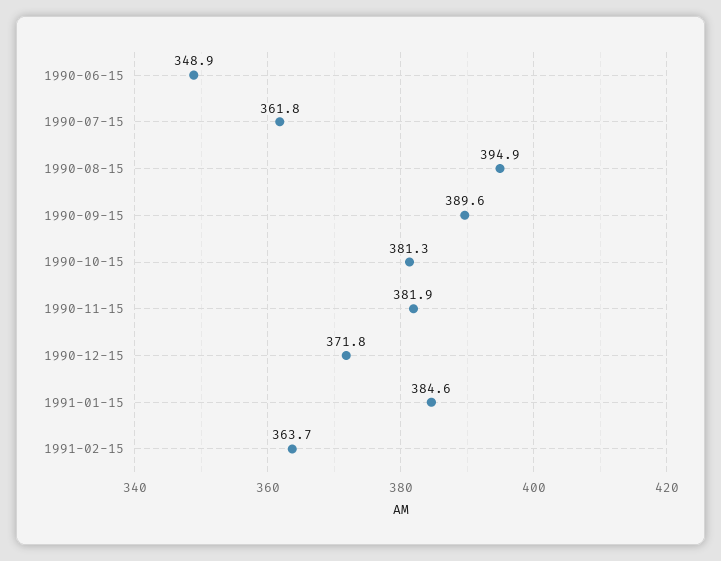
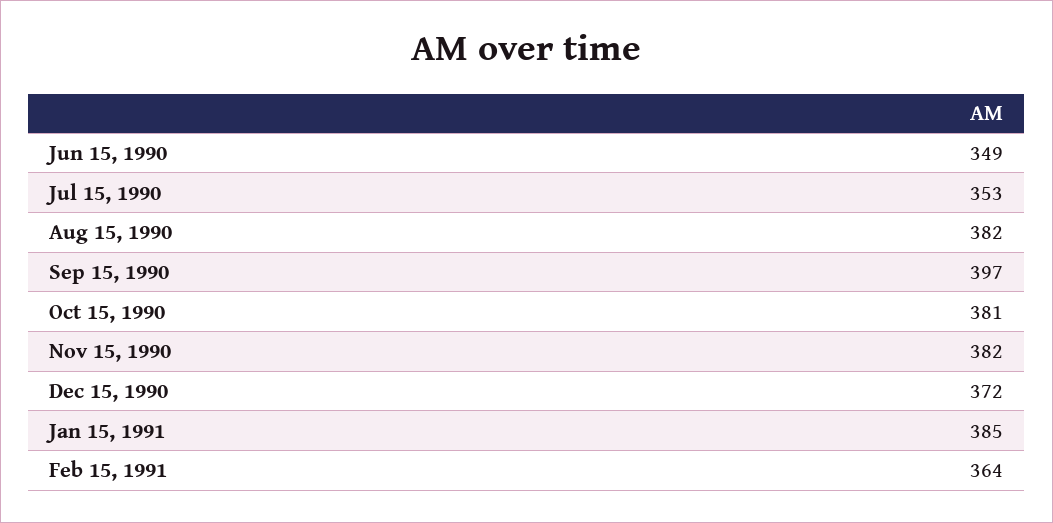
1990-07-15: 361.8 -> 353
1990-08-15: 394.9 -> 382
1990-09-15: 389.6 -> 397

